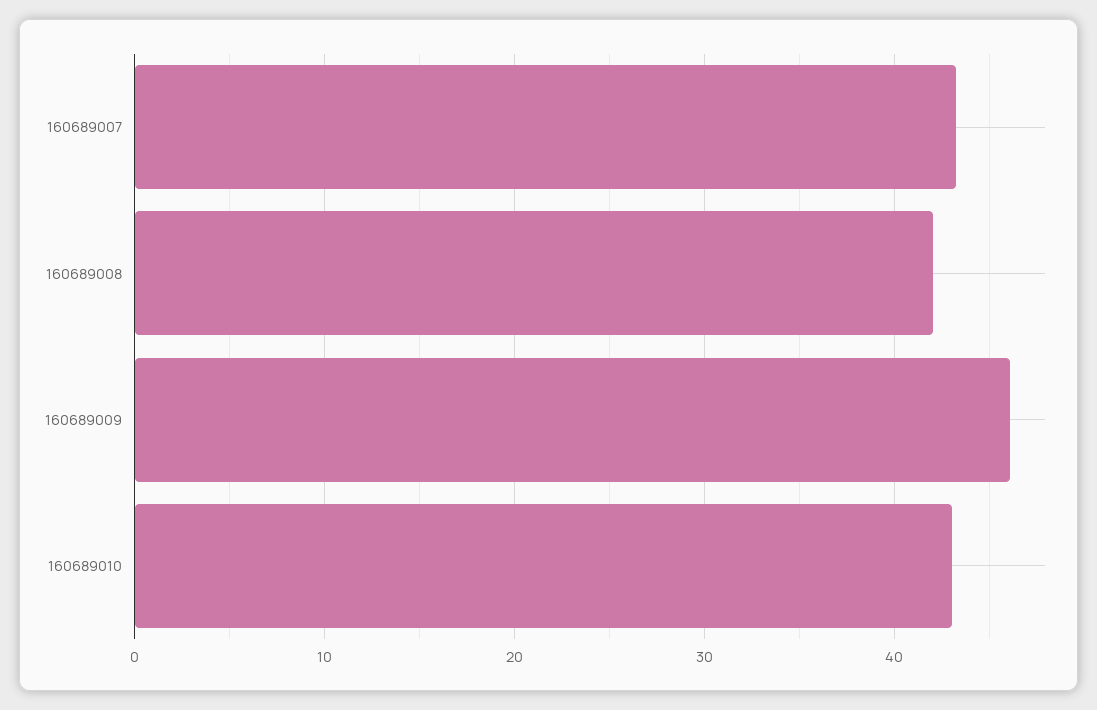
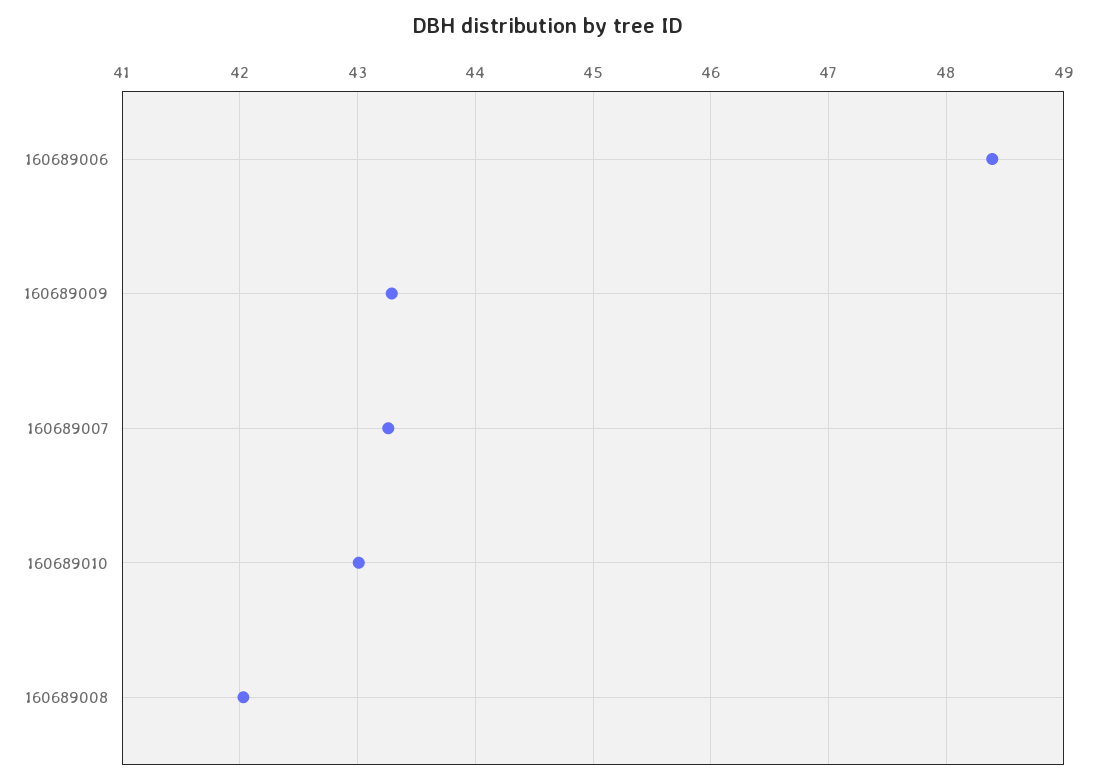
160689009: 46 -> 43.3
160689006: none -> 48.4

